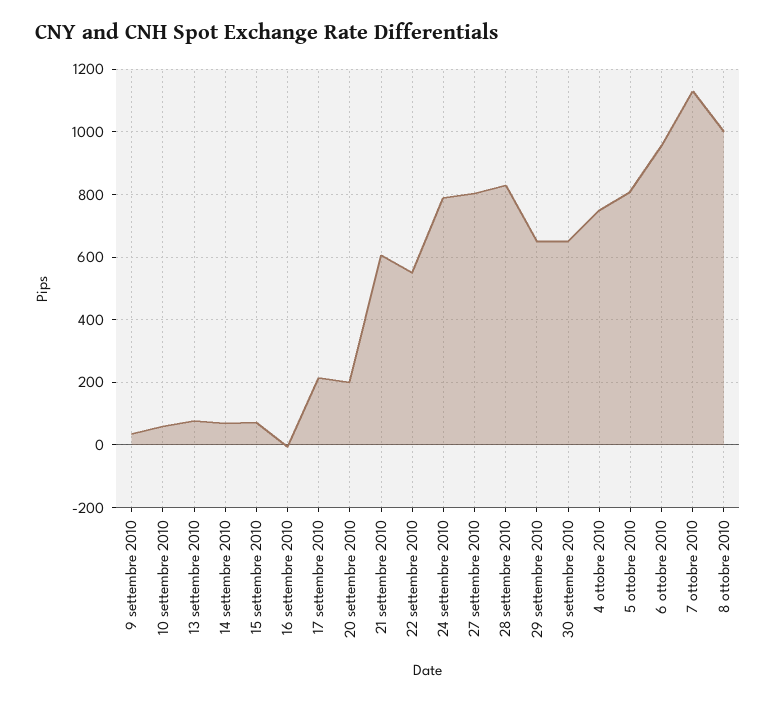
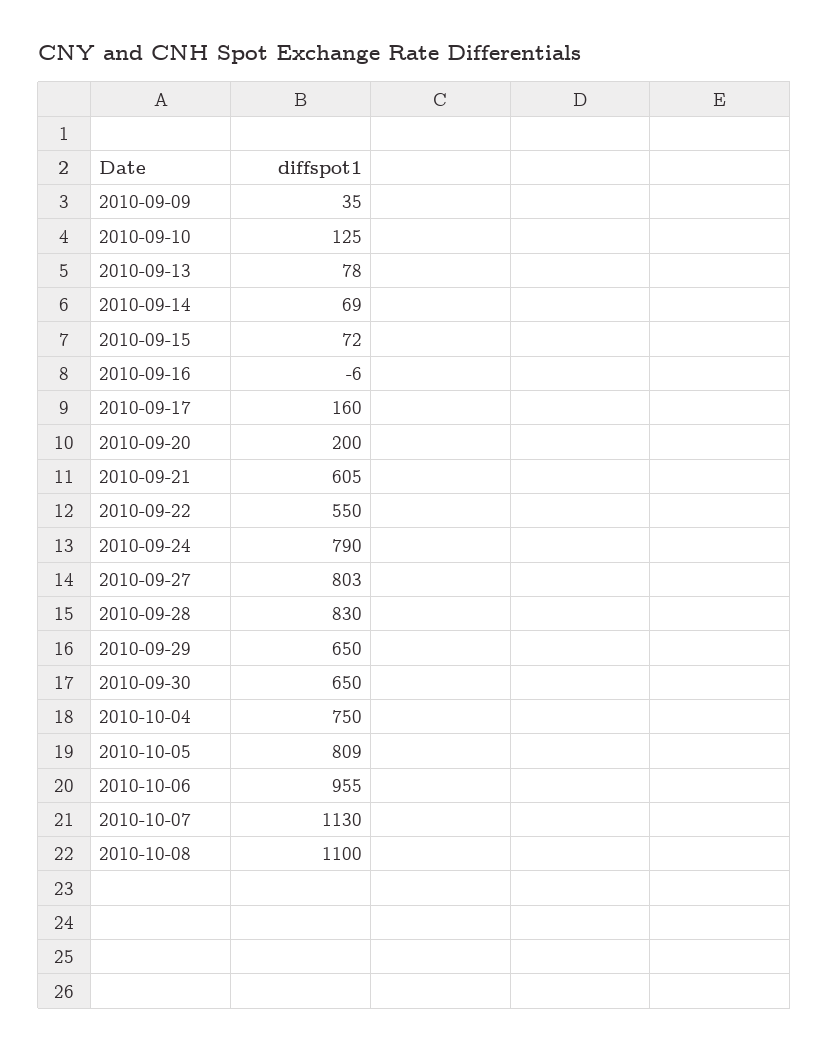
10 settembre 2010: 60 -> 125
17 settembre 2010: 220 -> 160
8 ottobre 2010: 1000 -> 1100

